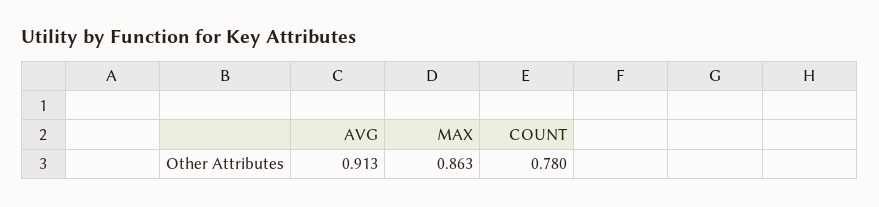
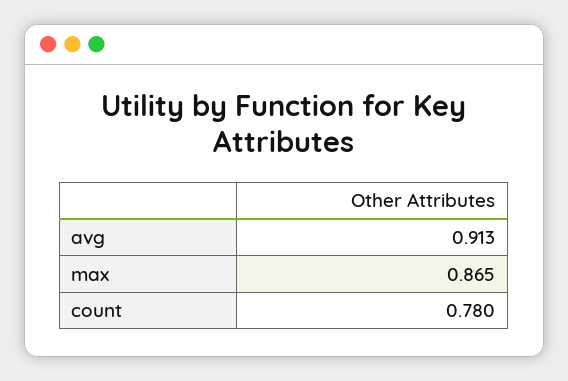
MAX: 0.863 -> 0.865

